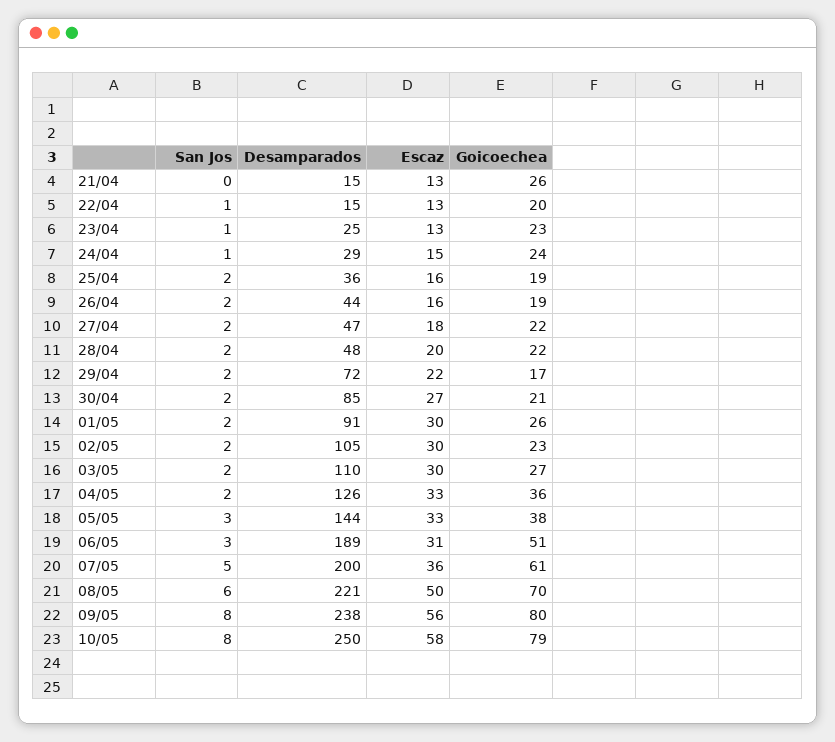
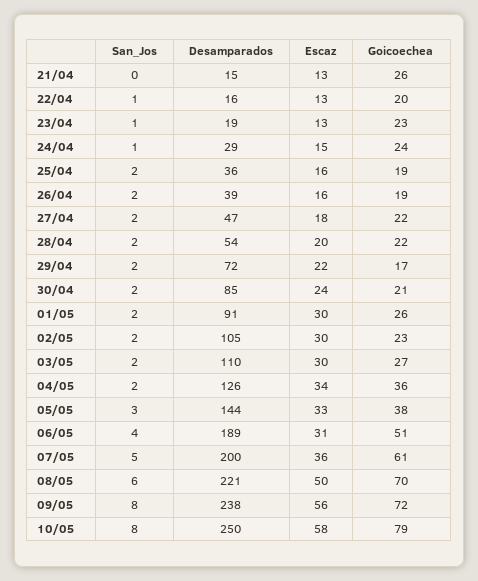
Desamparados, 22/04: 15 -> 16
Desamparados, 23/04: 25 -> 19
Desamparados, 26/04: 44 -> 39
Desamparados, 28/04: 48 -> 54
Escaz, 30/04: 27 -> 24
Escaz, 04/05: 33 -> 34
San Jos, 06/05: 3 -> 4
Goicoechea, 09/05: 80 -> 72

